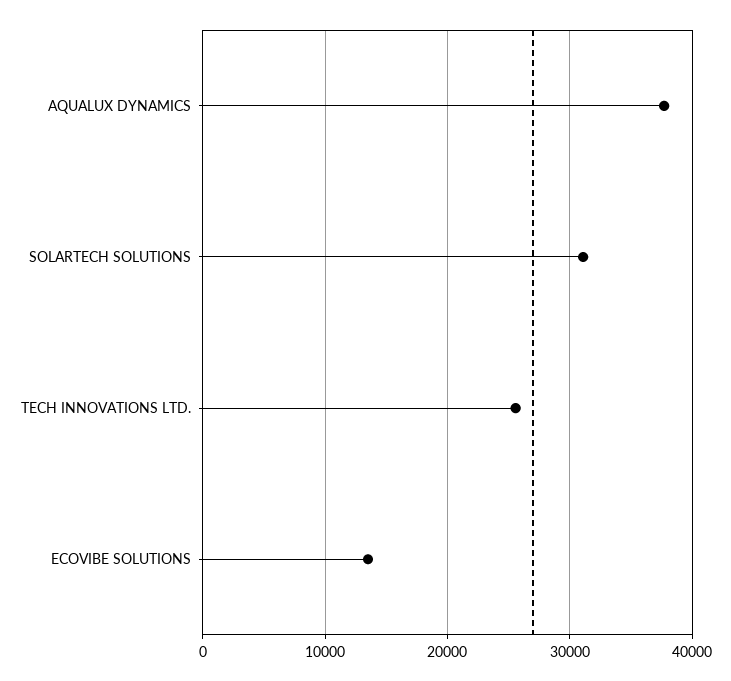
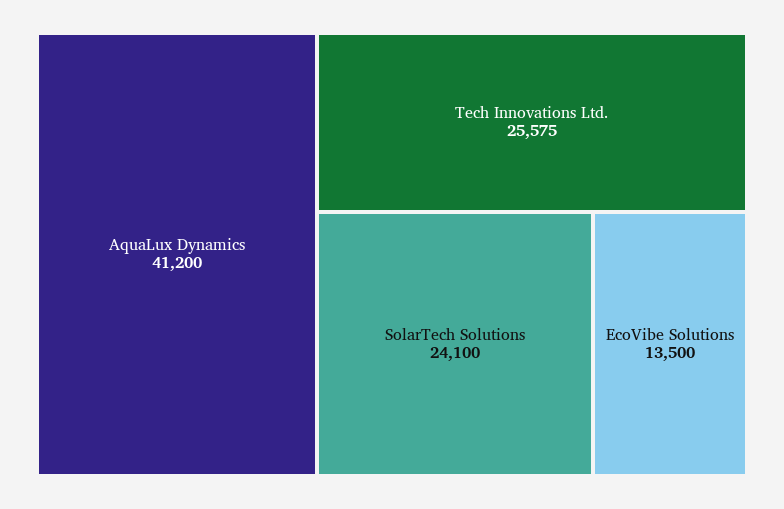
AQUALUX DYNAMICS: 38000 -> 41200
SOLARTECH SOLUTIONS: 31000 -> 24100

